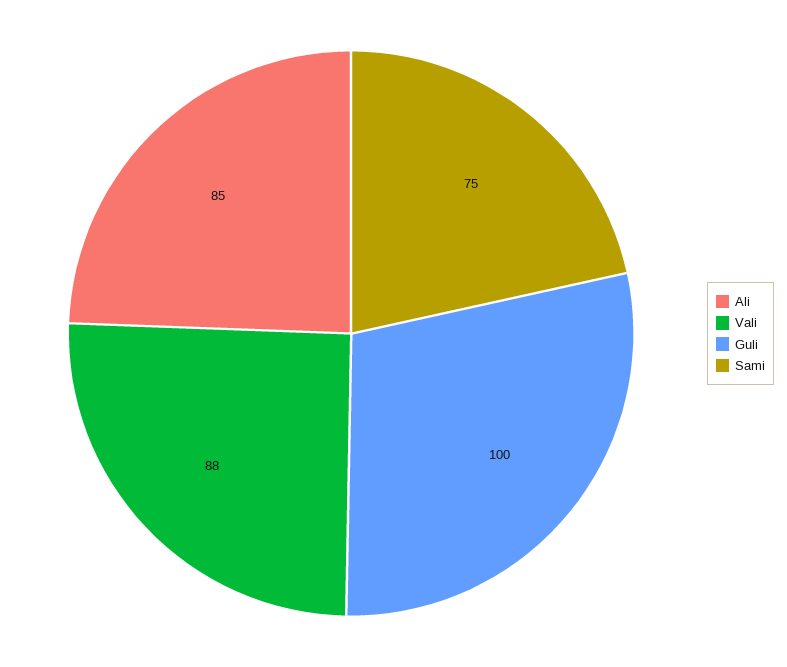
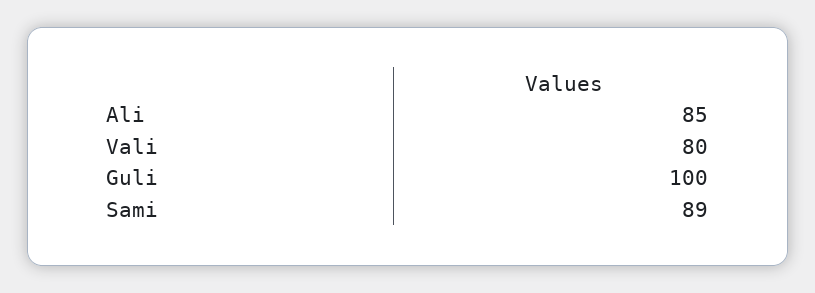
Vali: 88 -> 80
Sami: 75 -> 89

